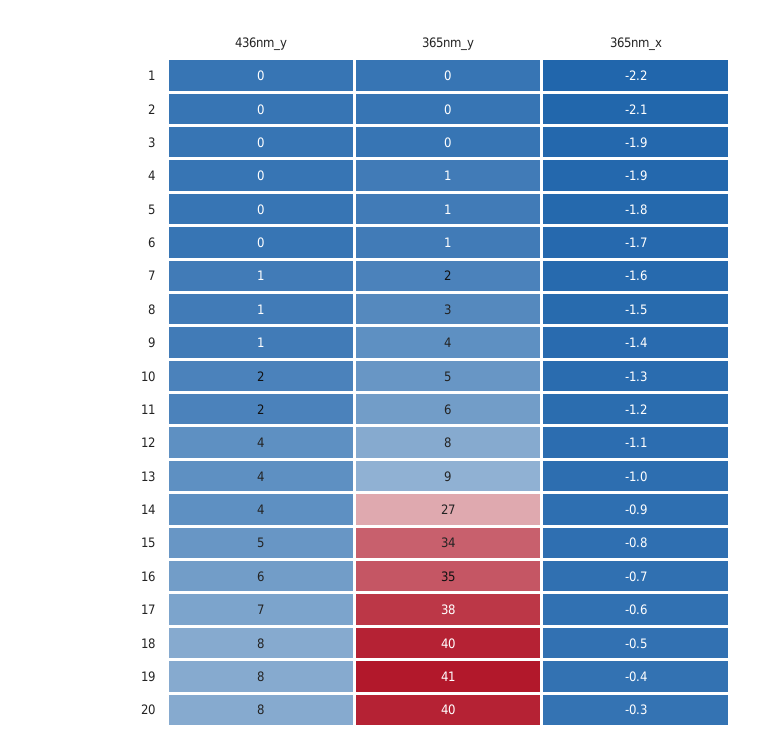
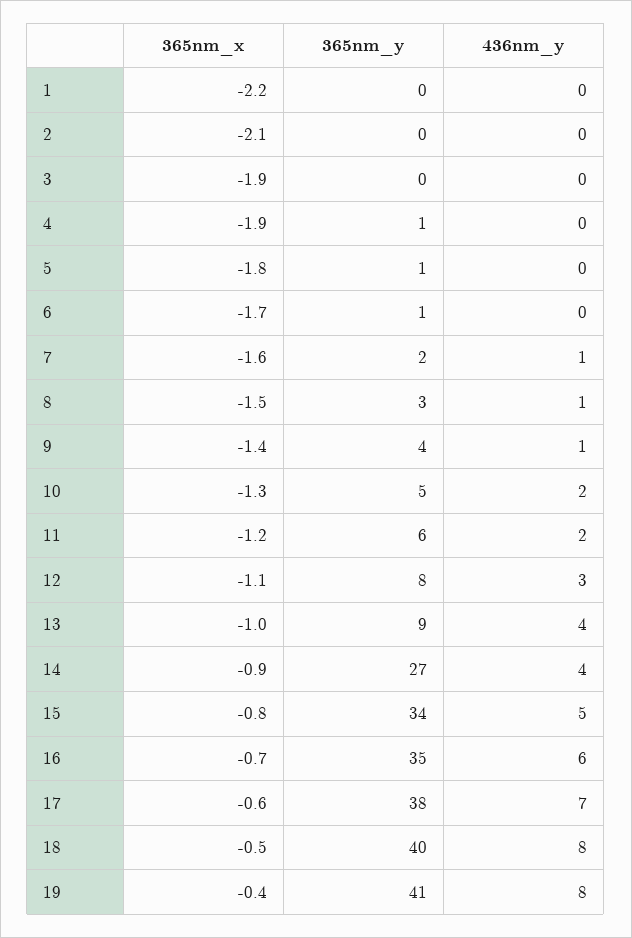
436nm_y, 12: 4 -> 3
436nm_y, 20: 8 -> none
365nm_y, 20: 40 -> none
365nm_x, 20: -0.3 -> none

